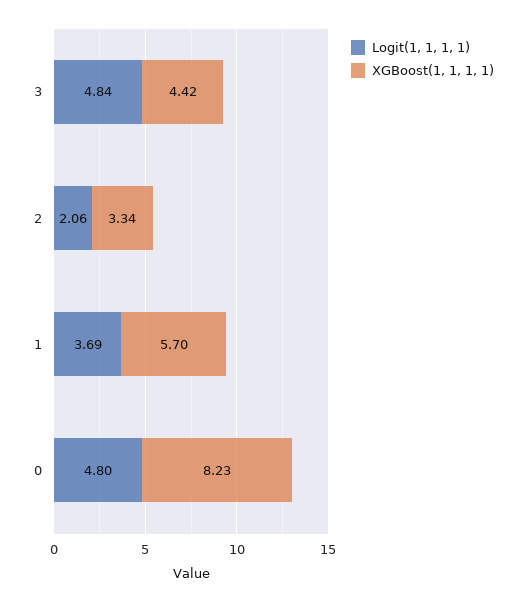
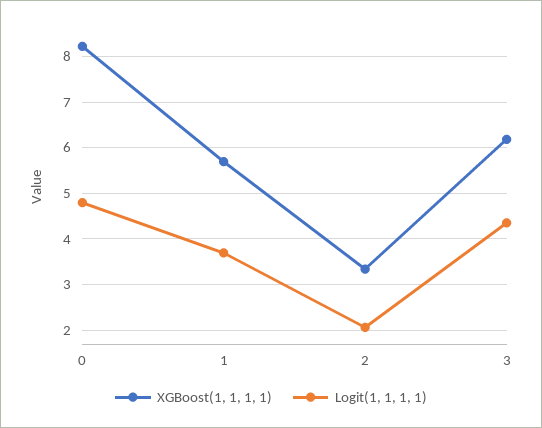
Logit(1, 1, 1, 1), 3: 4.84 -> 4.4
XGBoost(1, 1, 1, 1), 3: 4.42 -> 6.2

